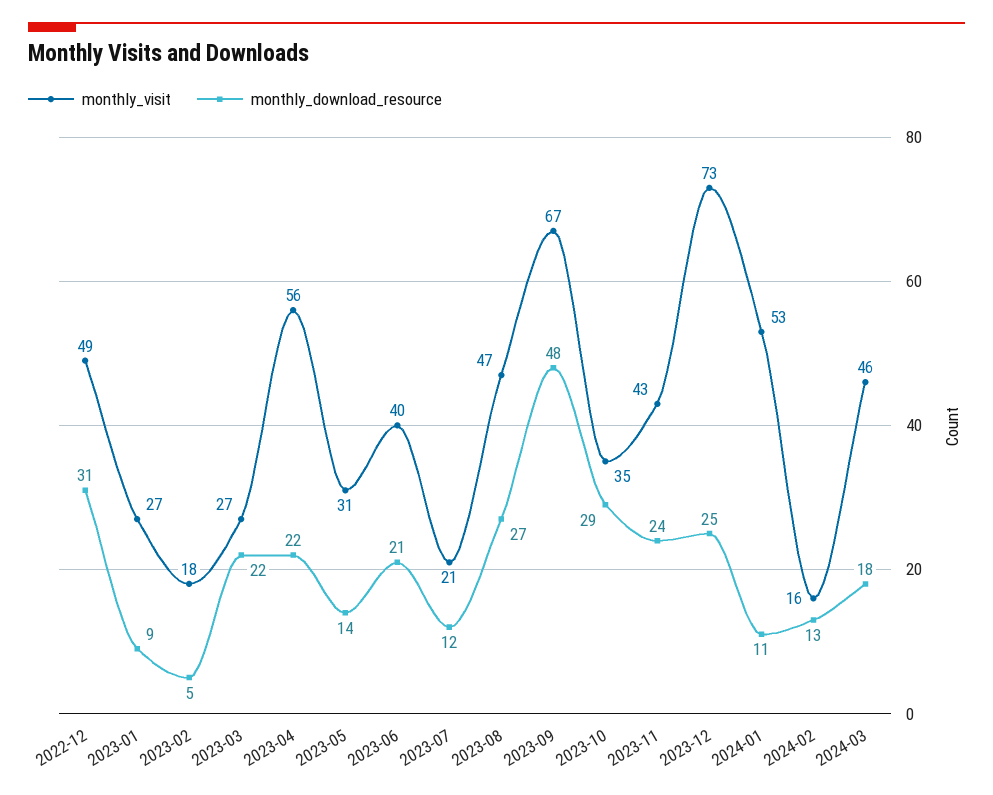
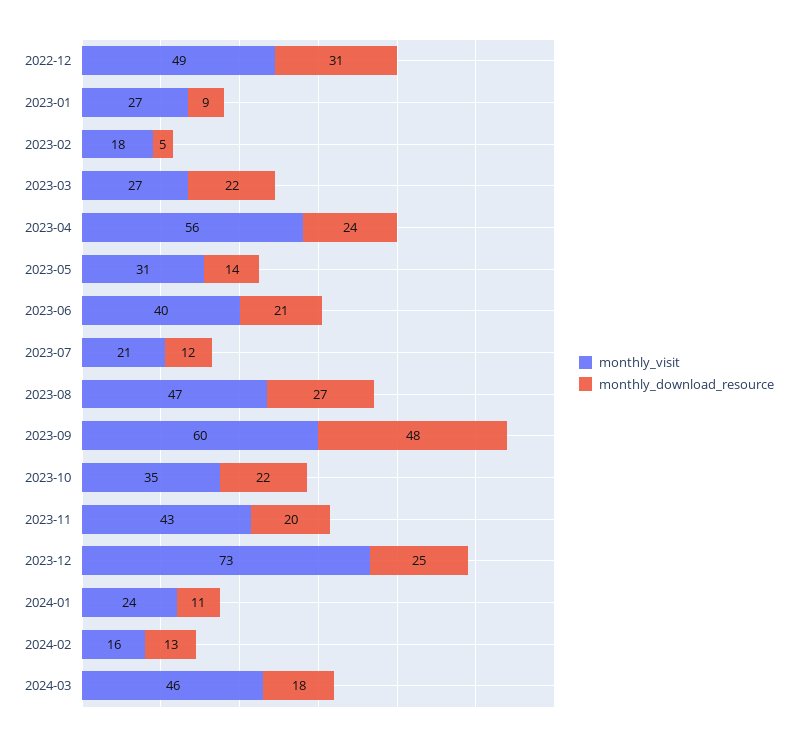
monthly_download_resource, 2023-04: 22 -> 24
monthly_visit, 2023-09: 67 -> 60
monthly_download_resource, 2023-10: 29 -> 22
monthly_download_resource, 2023-11: 24 -> 20
monthly_visit, 2024-01: 53 -> 24

